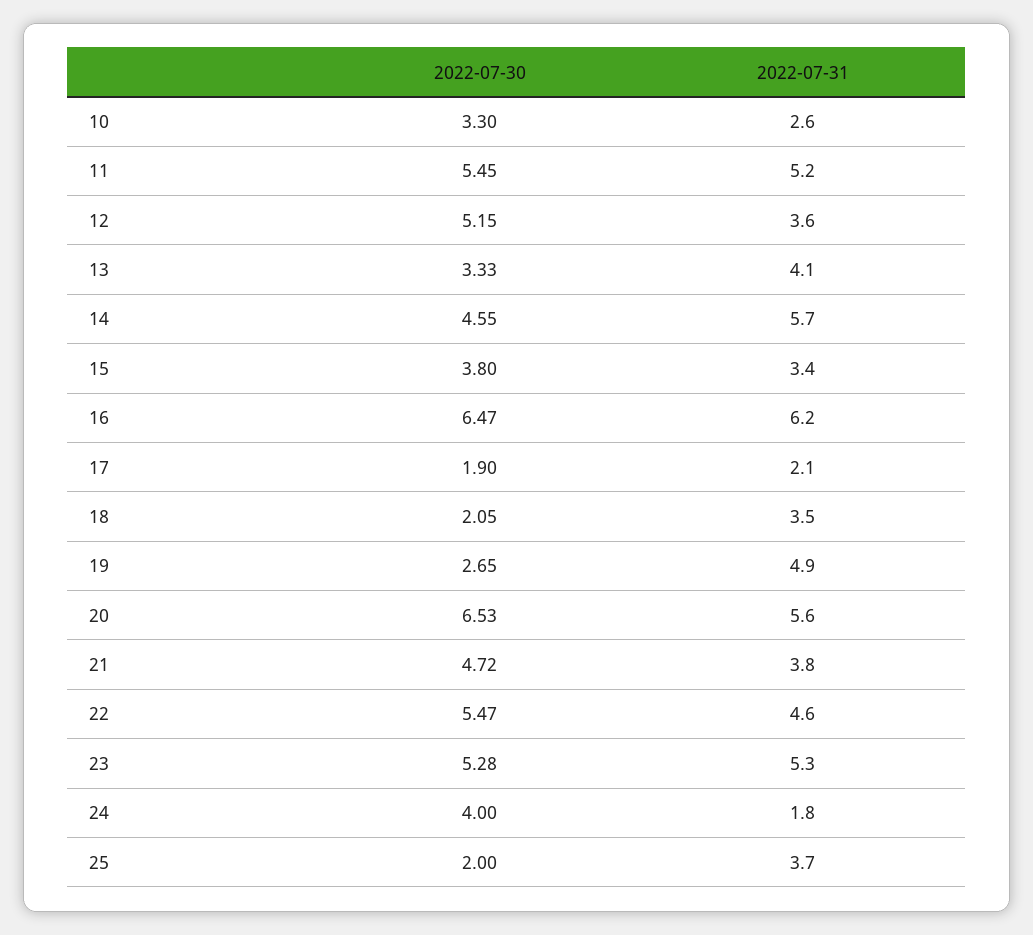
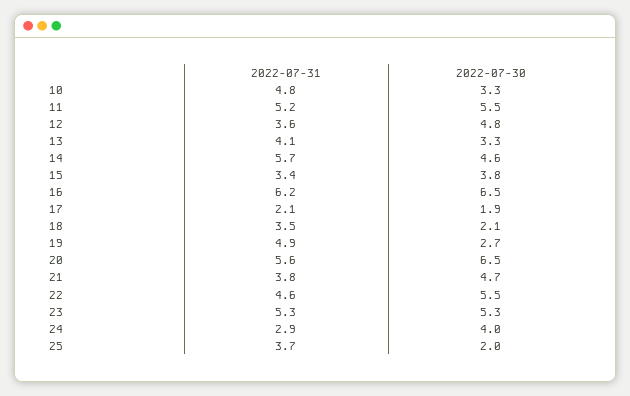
2022-07-31, 10: 2.6 -> 4.8
2022-07-30, 12: 5.15 -> 4.8
2022-07-31, 24: 1.8 -> 2.9

